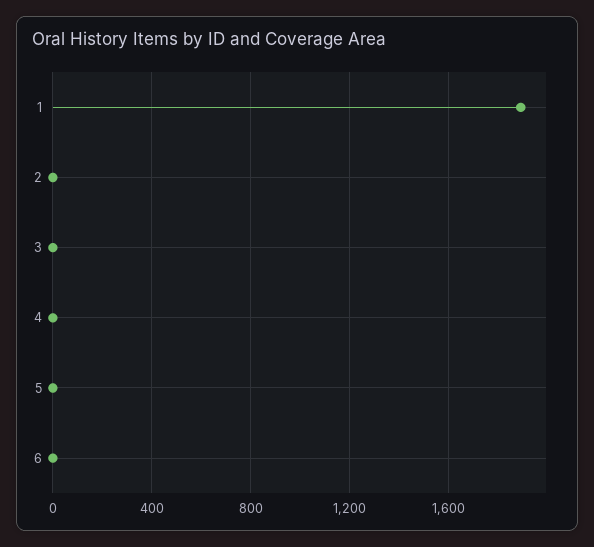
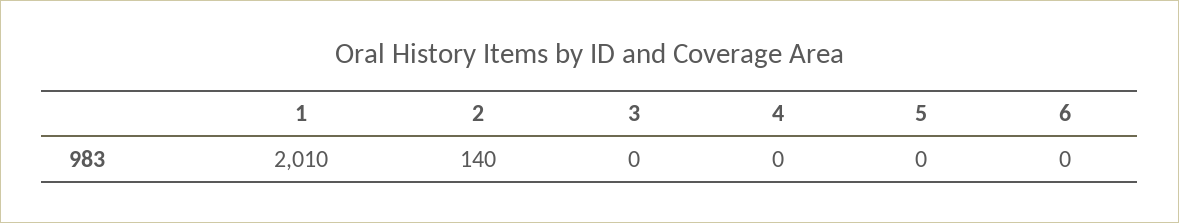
1: 1900 -> 2010
2: 0 -> 140

